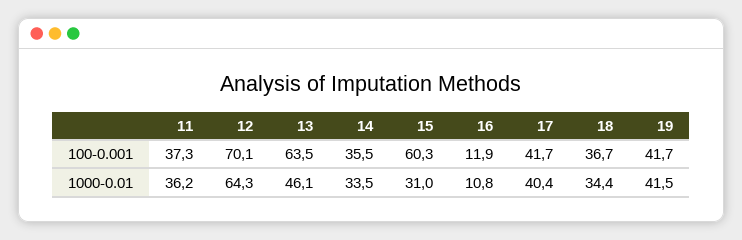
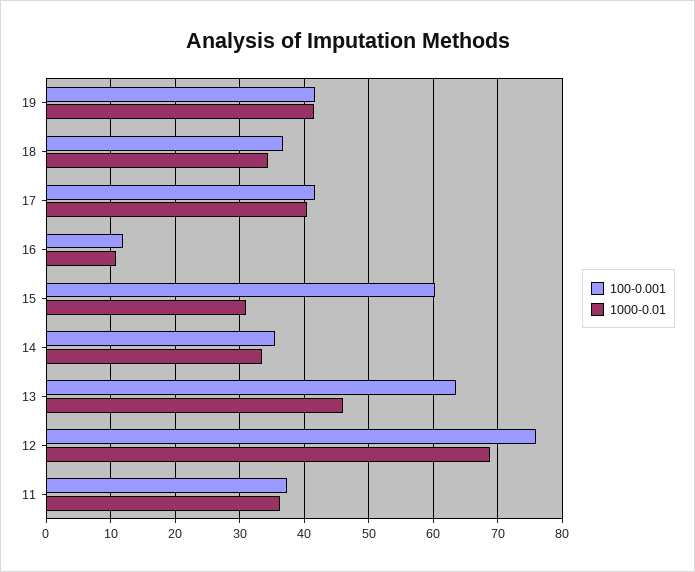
100-0.001, 12: 70.1 -> 76
1000-0.01, 12: 64.3 -> 69

